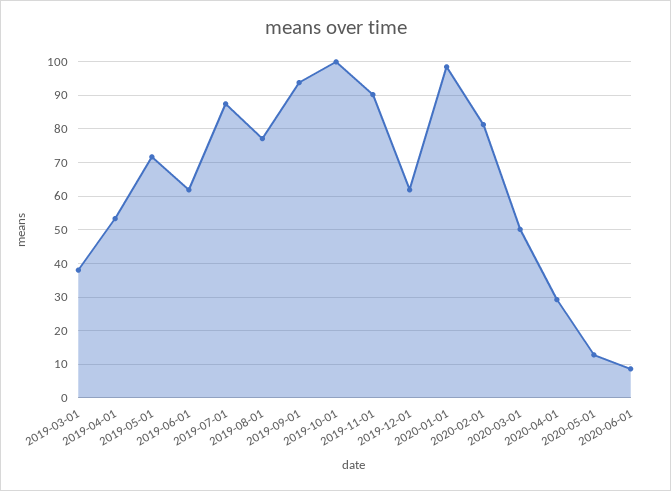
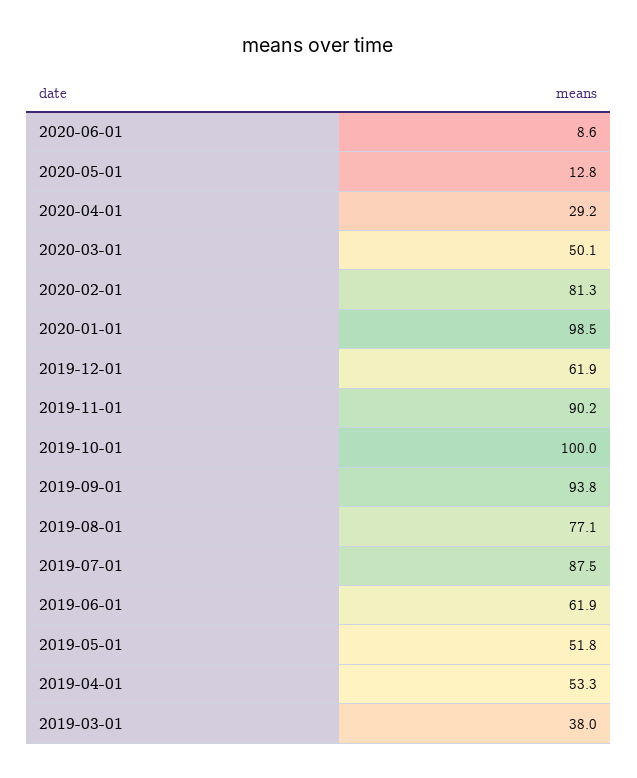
2019-05-01: 72 -> 51.8

